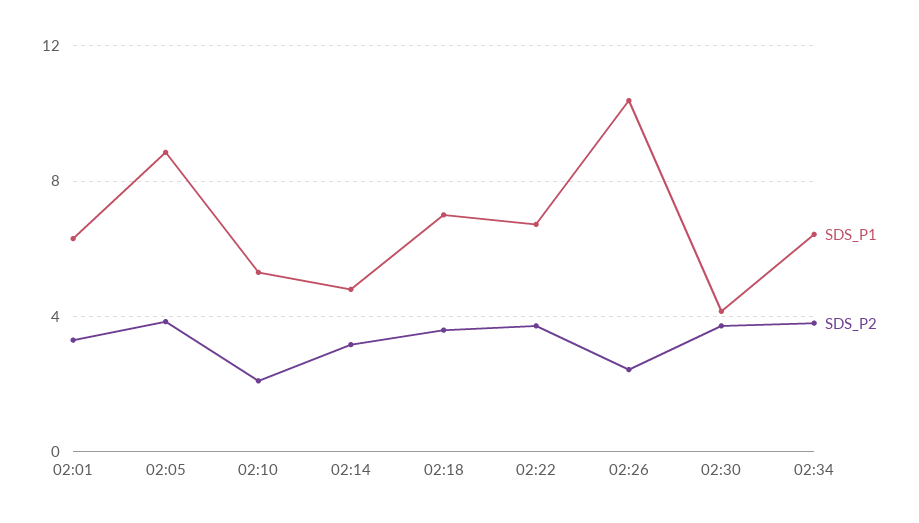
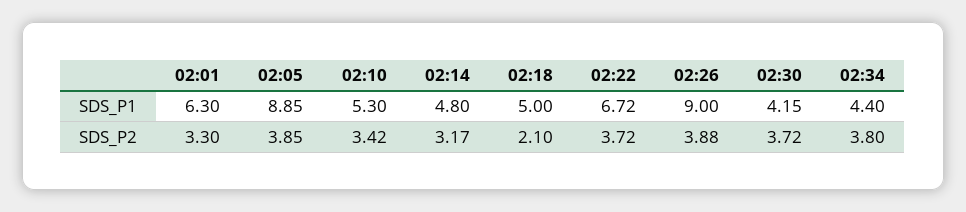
SDS_P2, 02:10: 2 -> 3.42
SDS_P1, 02:18: 7 -> 5
SDS_P2, 02:18: 3.5 -> 2.1
SDS_P1, 02:26: 10.5 -> 9
SDS_P2, 02:26: 2.5 -> 3.88
SDS_P1, 02:34: 6.5 -> 4.4

